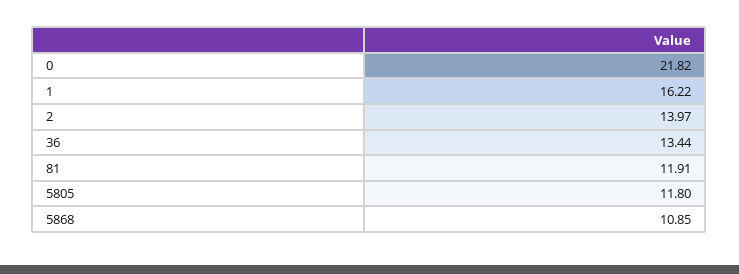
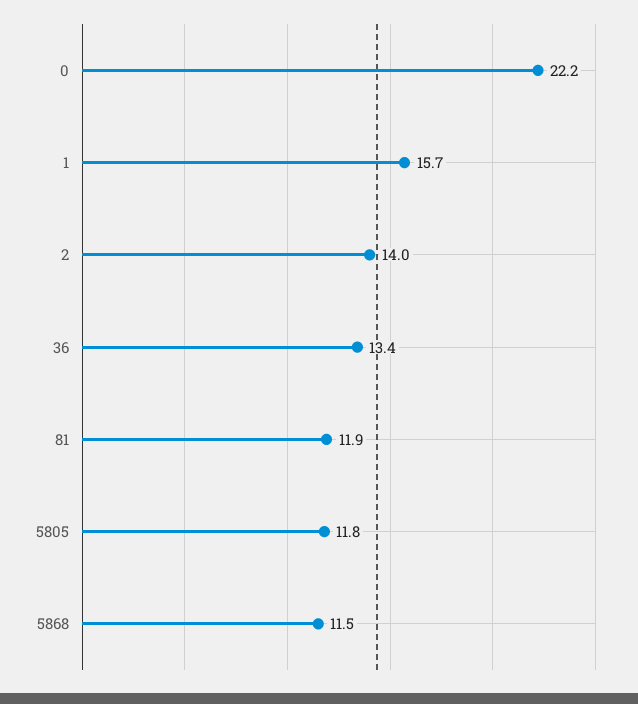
0: 21.82 -> 22.2
1: 16.22 -> 15.7
5868: 10.85 -> 11.5

